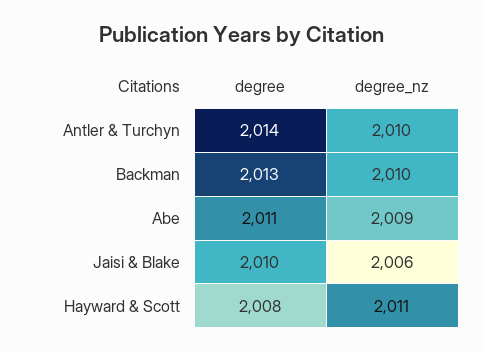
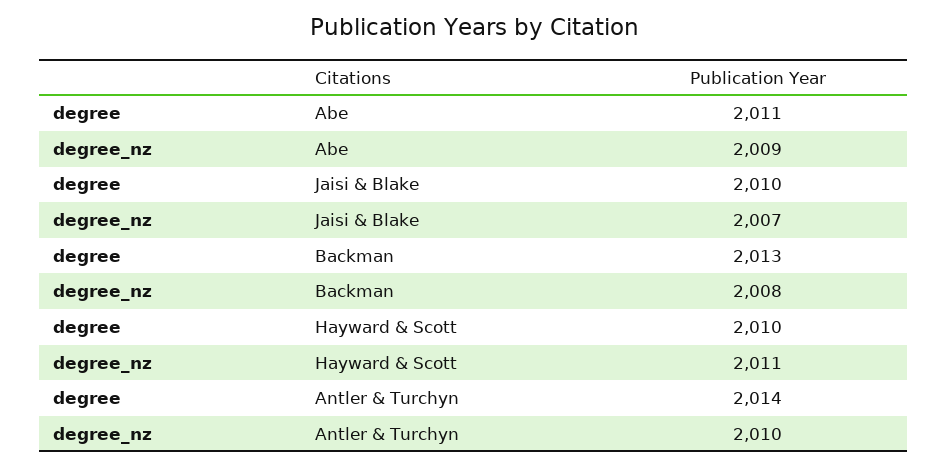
degree_nz, Backman: 2010 -> 2008
degree_nz, Jaisi & Blake: 2006 -> 2007
degree, Hayward & Scott: 2008 -> 2010

